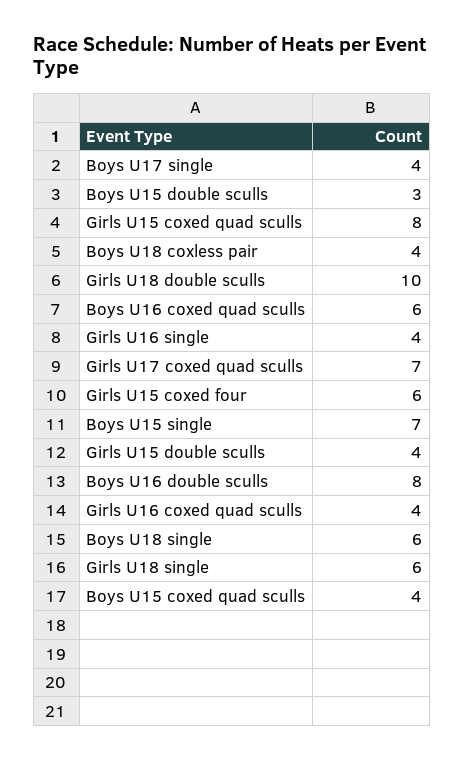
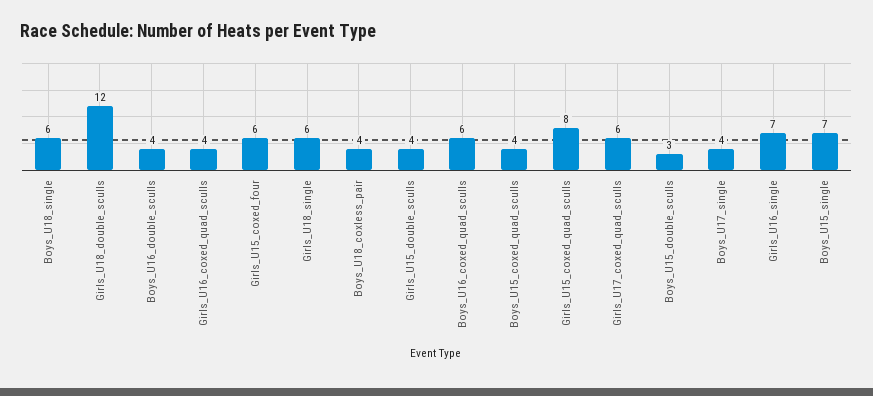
Girls U18 double sculls: 10 -> 12
Girls U16 single: 4 -> 7
Girls U17 coxed quad sculls: 7 -> 6
Boys U16 double sculls: 8 -> 4

